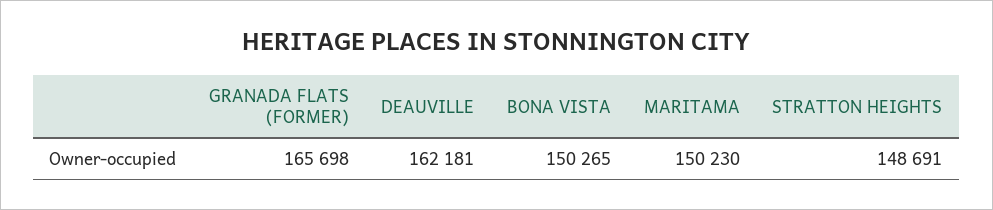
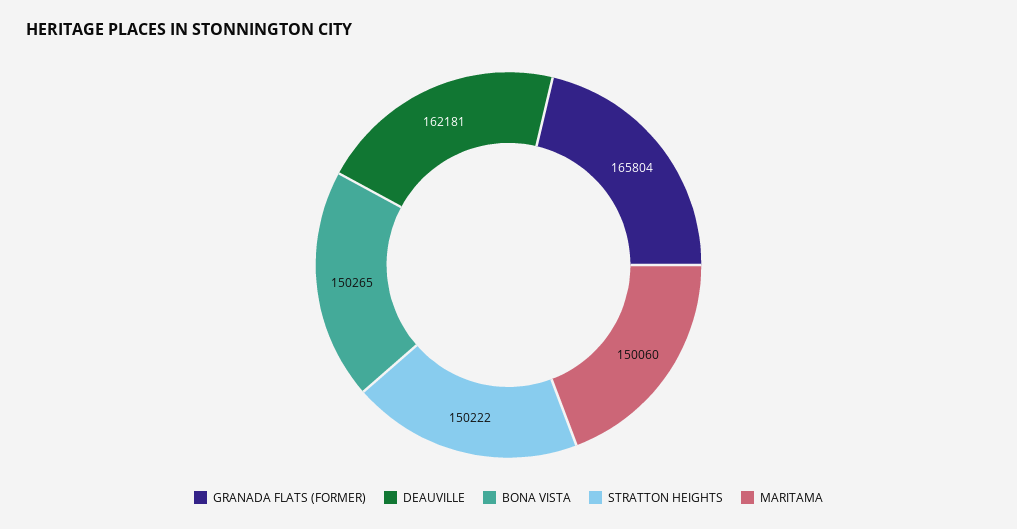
GRANADA FLATS (FORMER): 165698 -> 165804
MARITAMA: 150230 -> 150060
STRATTON HEIGHTS: 148691 -> 150222

